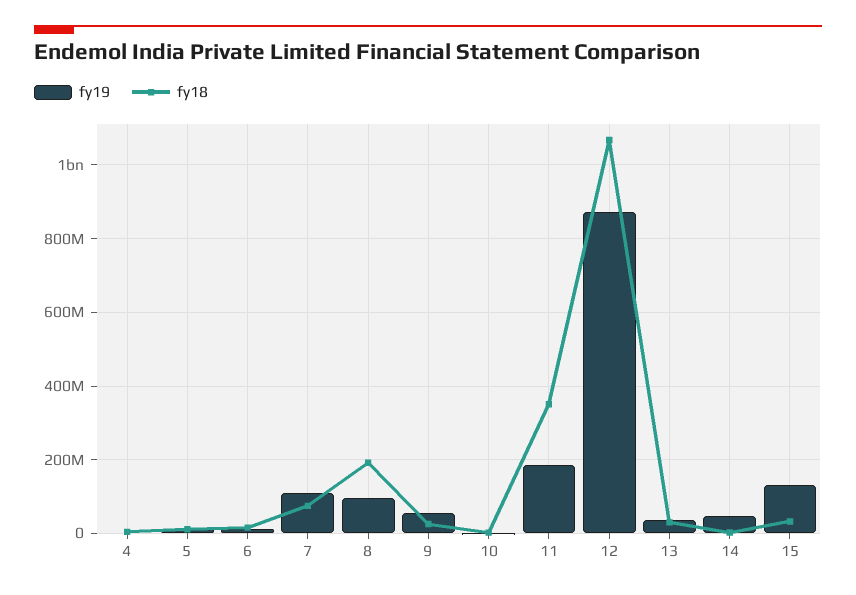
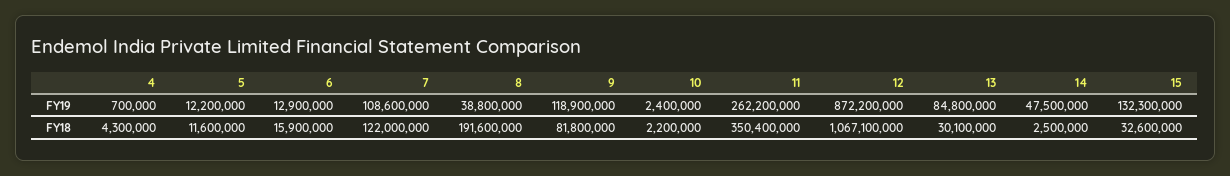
fy18, 7: 80000000 -> 122000000
fy19, 8: 100000000 -> 38800000
fy19, 9: 60000000 -> 118900000
fy18, 9: 20000000 -> 81800000
fy19, 11: 180000000 -> 262200000
fy19, 13: 40000000 -> 84800000

